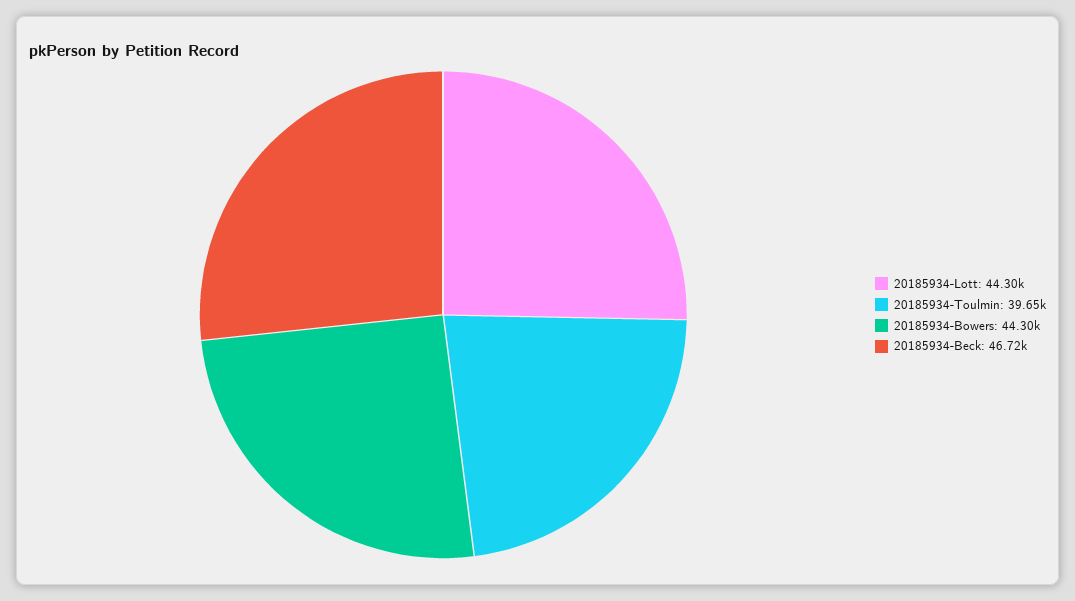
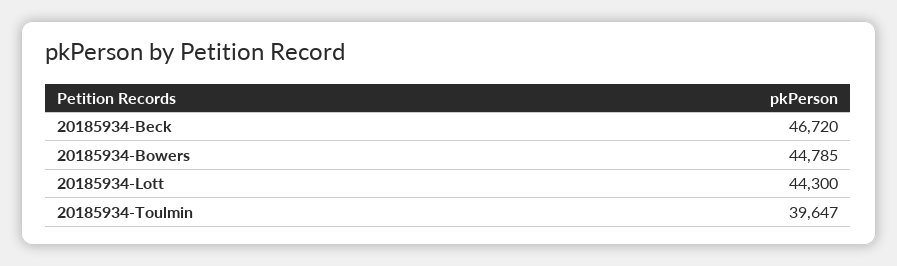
20185934-Bowers: 44300 -> 44785

